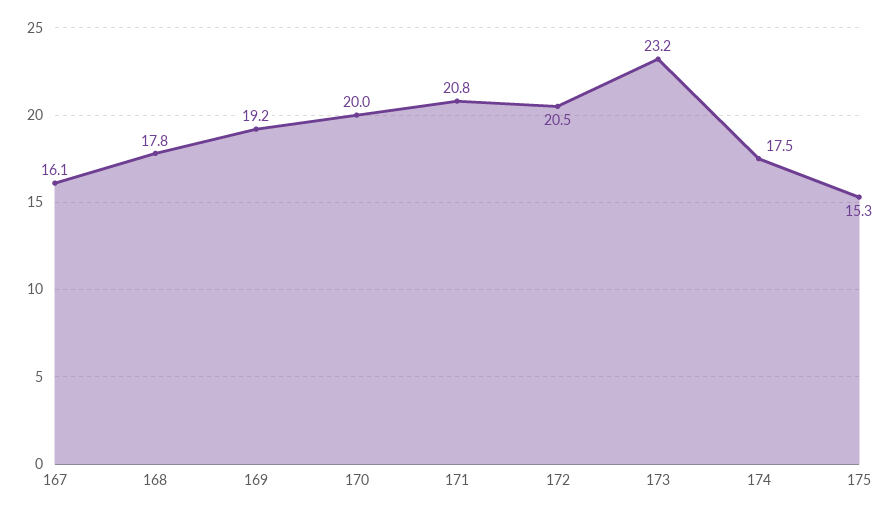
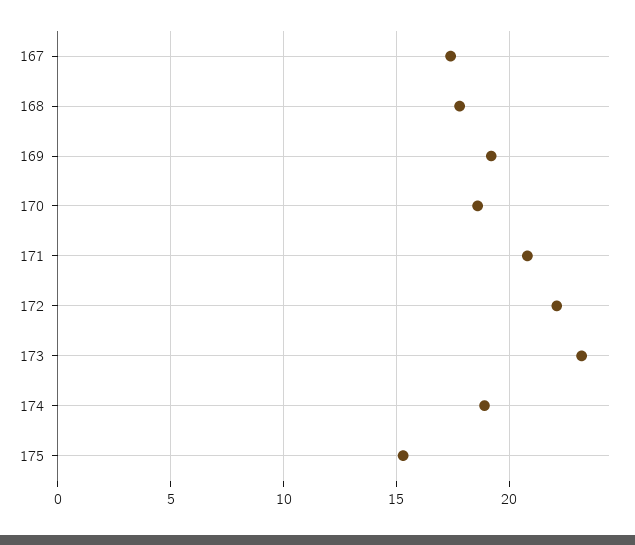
167: 16.1 -> 17.5
170: 20 -> 18.5
172: 20.5 -> 22
174: 17.5 -> 19

